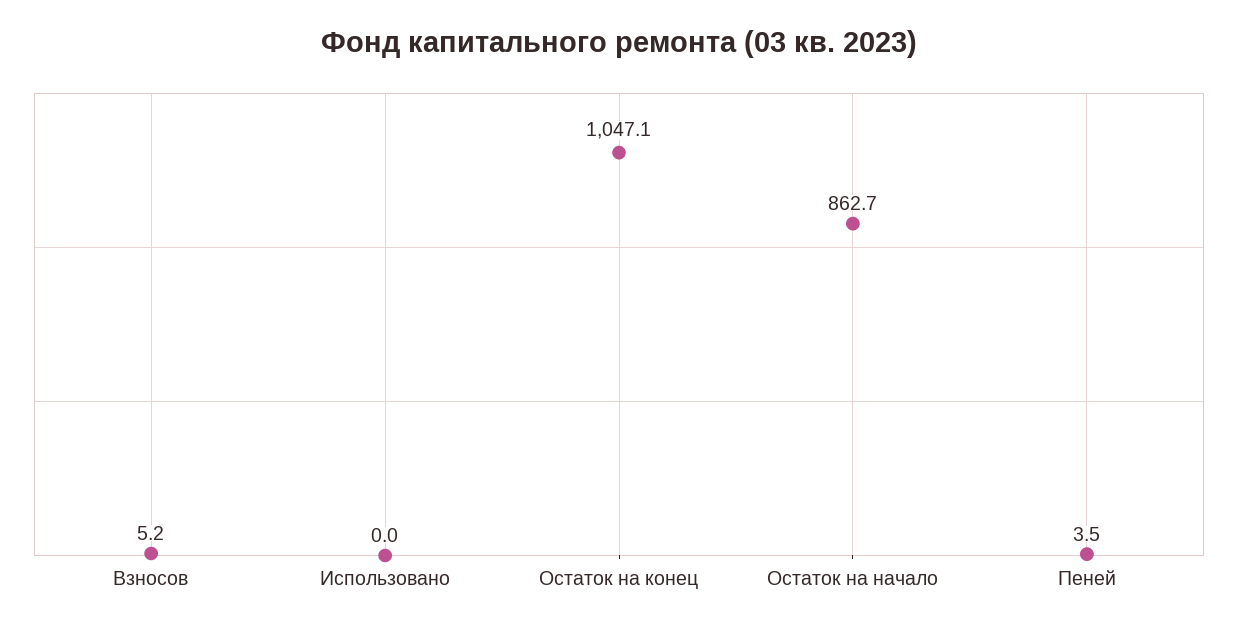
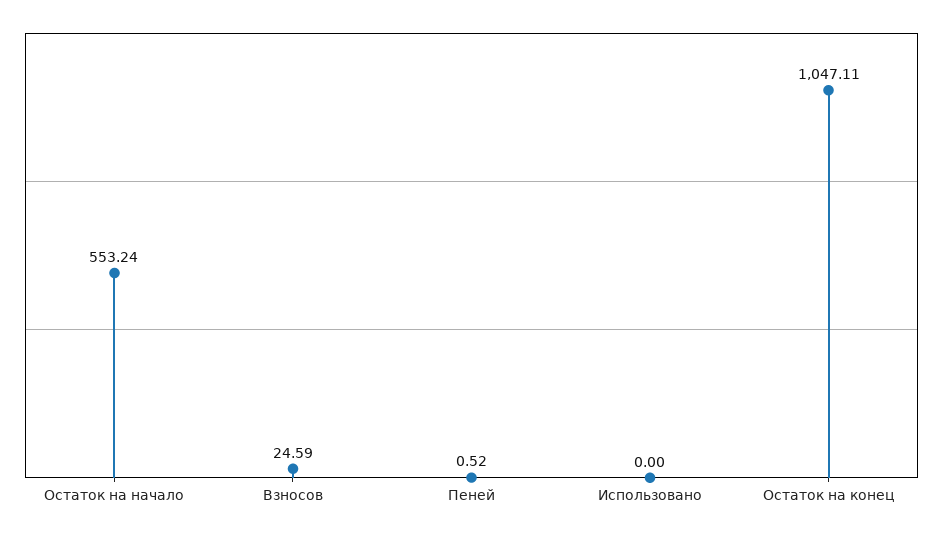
Взносов: 5.2 -> 24.59
Остаток на начало: 862.7 -> 553.24
Пеней: 3.5 -> 0.52

